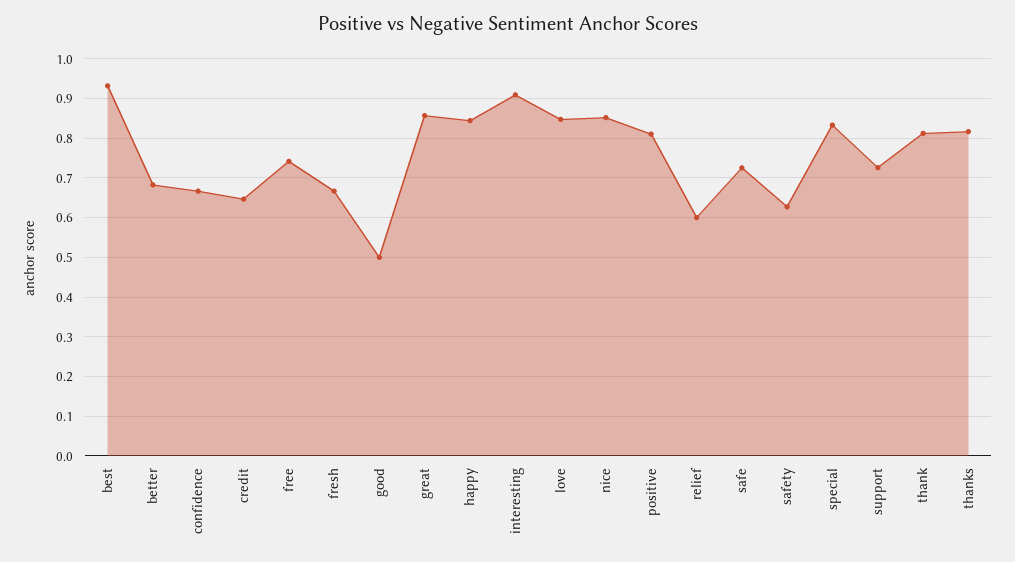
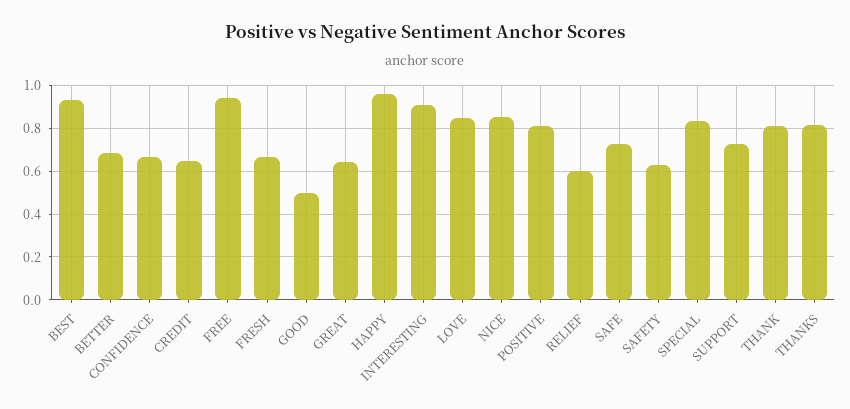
free: 0.74 -> 0.95
great: 0.86 -> 0.65
happy: 0.84 -> 0.95

